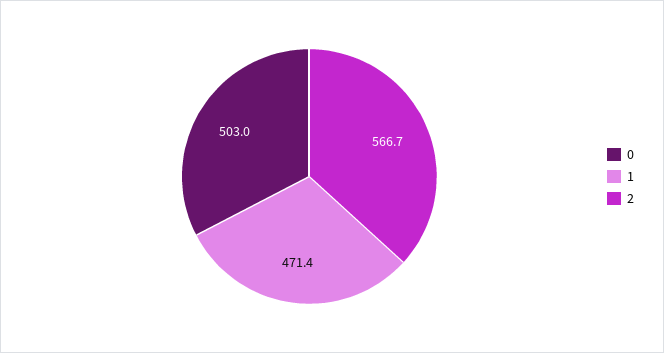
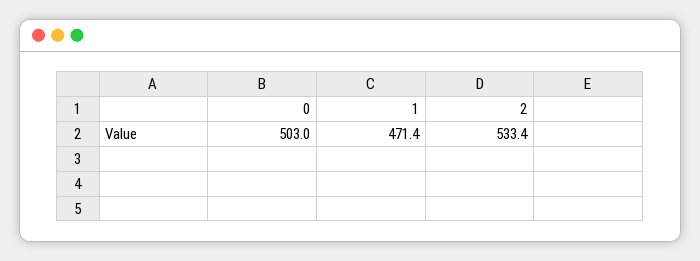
2: 566.7 -> 533.4

